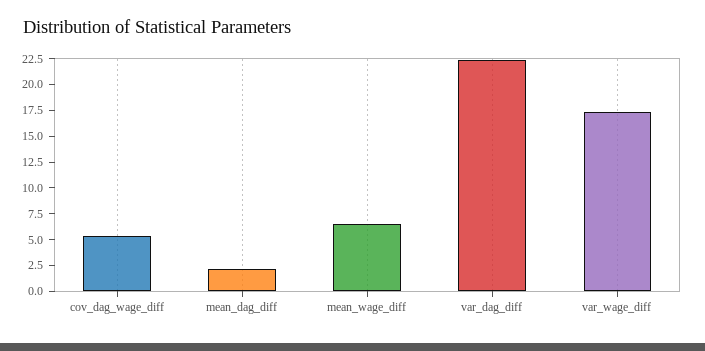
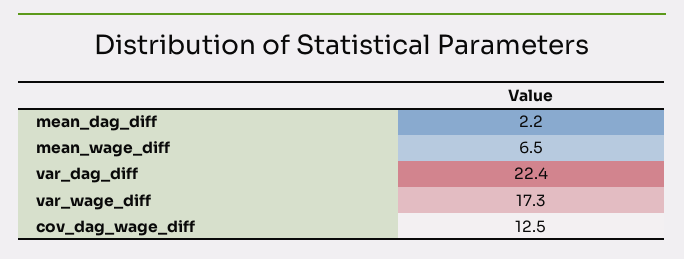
cov_dag_wage_diff: 5 -> 12.5

